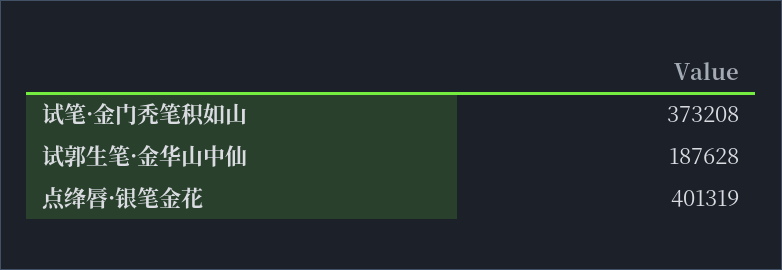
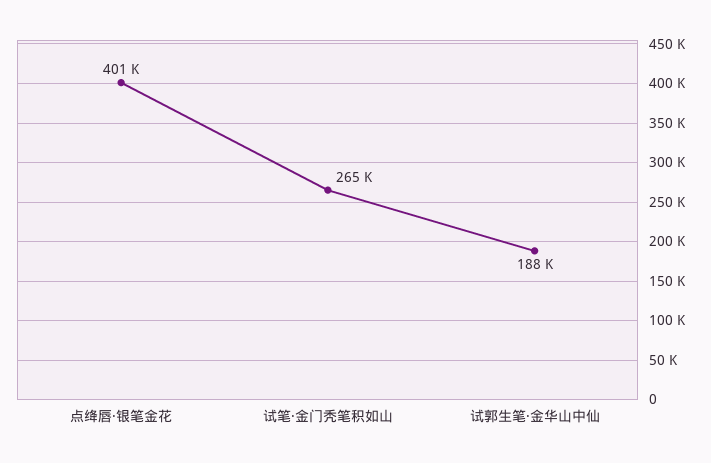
试笔·金门秃笔积如山: 373208 -> 265000

